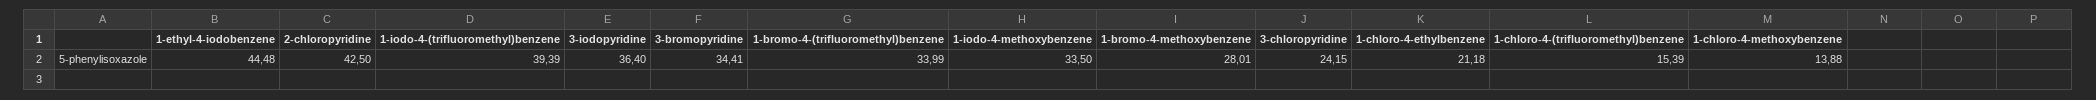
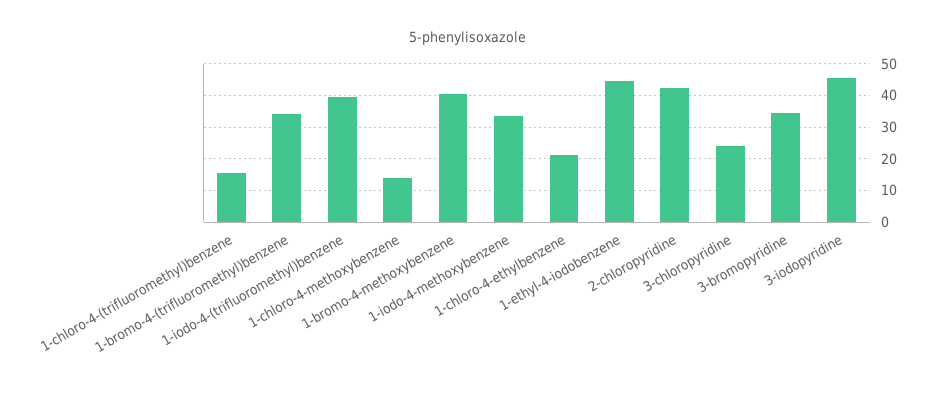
3-iodopyridine: 36.4 -> 46
1-bromo-4-methoxybenzene: 28.01 -> 40

